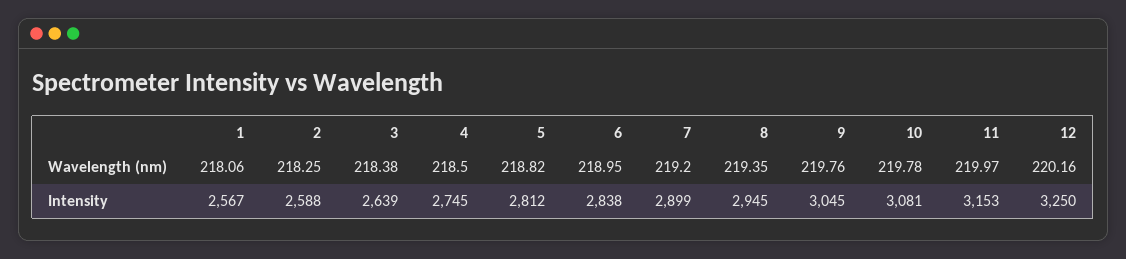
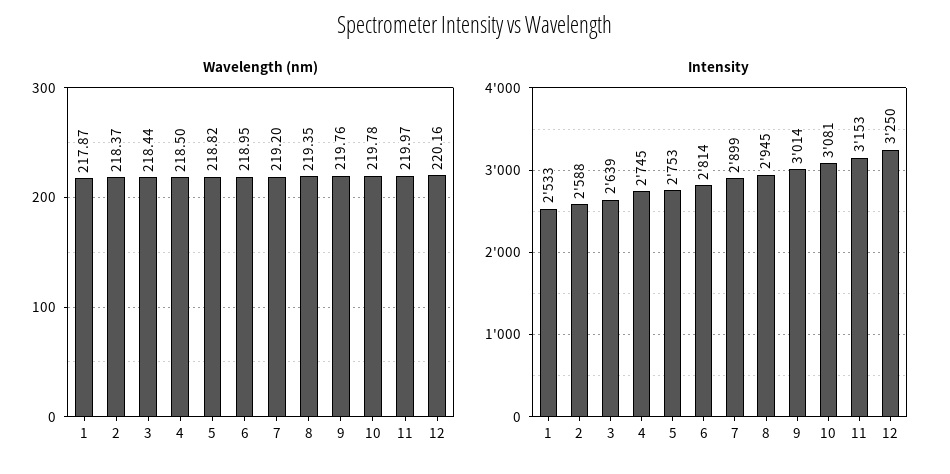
Wavelength (nm), 1: 218.06 -> 217.87
Wavelength (nm), 2: 218.25 -> 218.37
Wavelength (nm), 3: 218.38 -> 218.44
Intensity, 1: 2567 -> 2533
Intensity, 5: 2812 -> 2753
Intensity, 6: 2838 -> 2814
Intensity, 9: 3045 -> 3014

